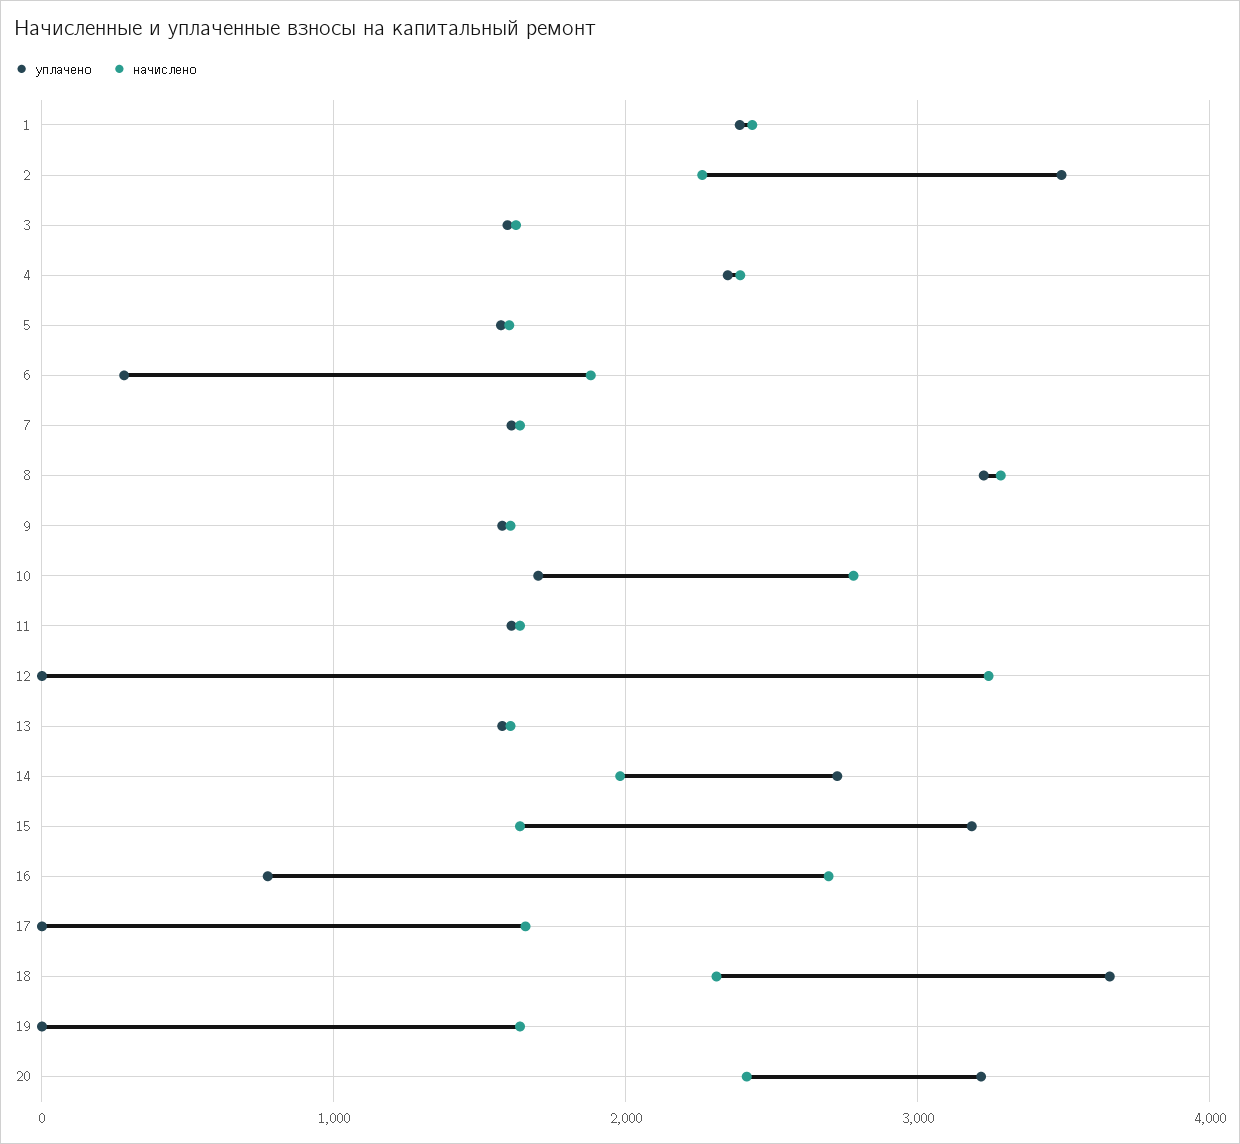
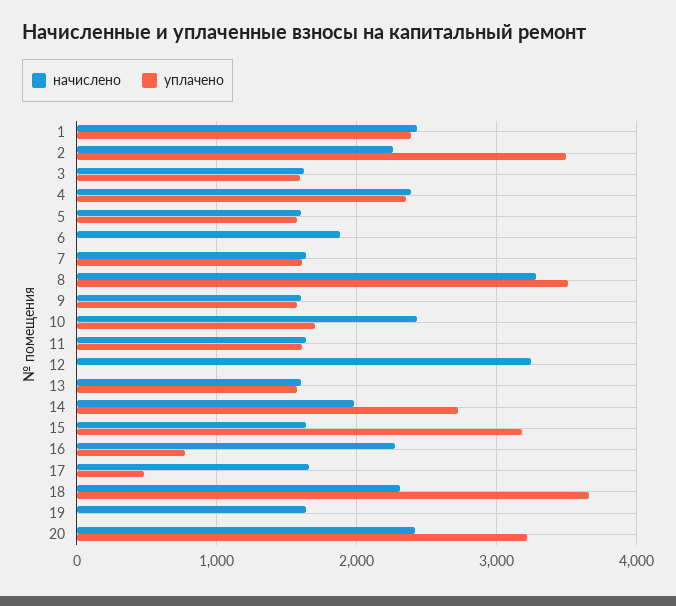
уплачено, 6: 300 -> 0
уплачено, 8: 3200 -> 3500
начислено, 10: 2800 -> 2400
начислено, 16: 2700 -> 2300
уплачено, 17: 0 -> 500

